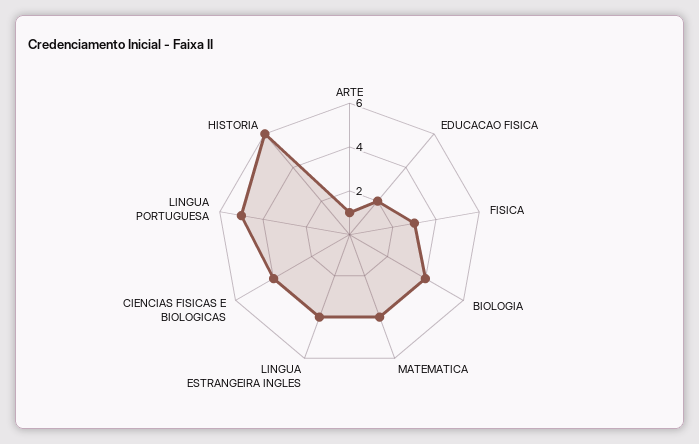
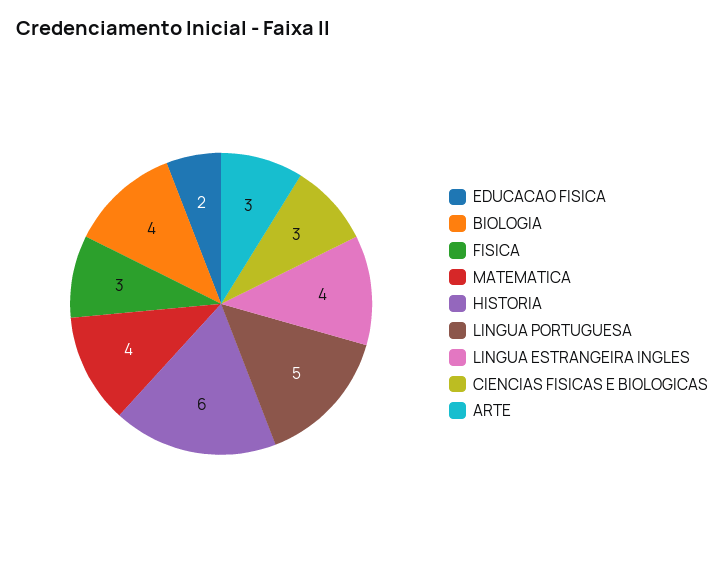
ARTE: 1 -> 3
CIENCIAS FISICAS E BIOLOGICAS: 4 -> 3

